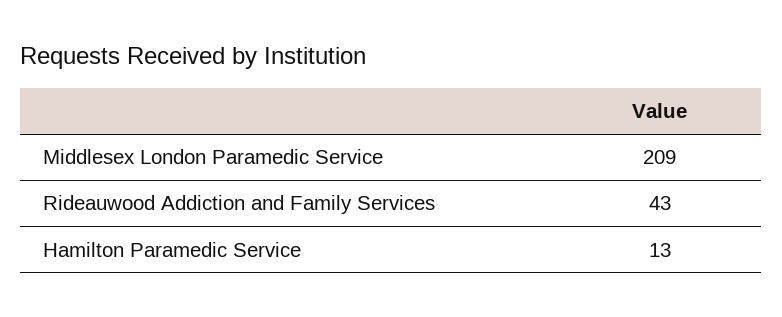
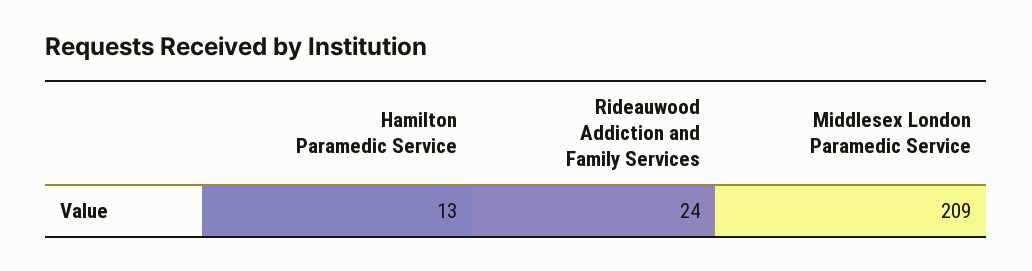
Rideauwood Addiction and Family Services: 43 -> 24

